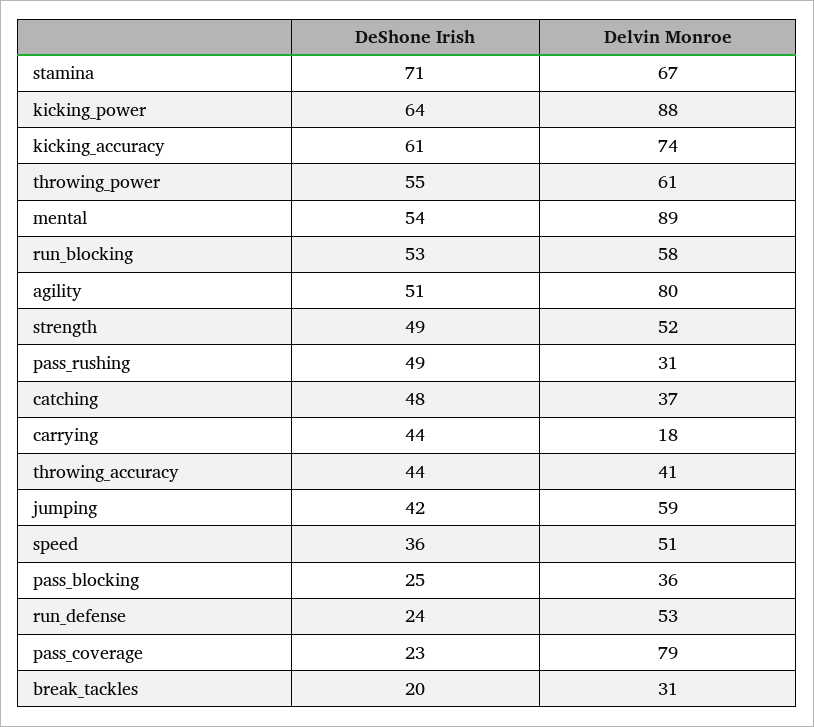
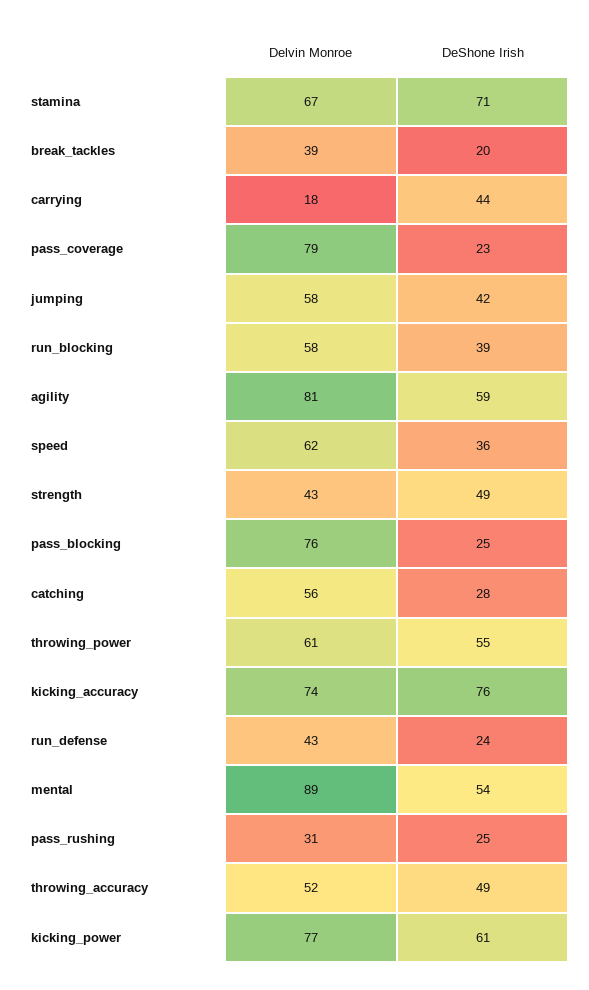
DeShone Irish, kicking_power: 64 -> 61
Delvin Monroe, kicking_power: 88 -> 77
DeShone Irish, kicking_accuracy: 61 -> 76
DeShone Irish, run_blocking: 53 -> 39
DeShone Irish, agility: 51 -> 59
Delvin Monroe, agility: 80 -> 81
Delvin Monroe, strength: 52 -> 43
DeShone Irish, pass_rushing: 49 -> 25
DeShone Irish, catching: 48 -> 28
Delvin Monroe, catching: 37 -> 56
DeShone Irish, throwing_accuracy: 44 -> 49
Delvin Monroe, throwing_accuracy: 41 -> 52
Delvin Monroe, jumping: 59 -> 58
Delvin Monroe, speed: 51 -> 62
Delvin Monroe, pass_blocking: 36 -> 76
Delvin Monroe, run_defense: 53 -> 43
Delvin Monroe, break_tackles: 31 -> 39

